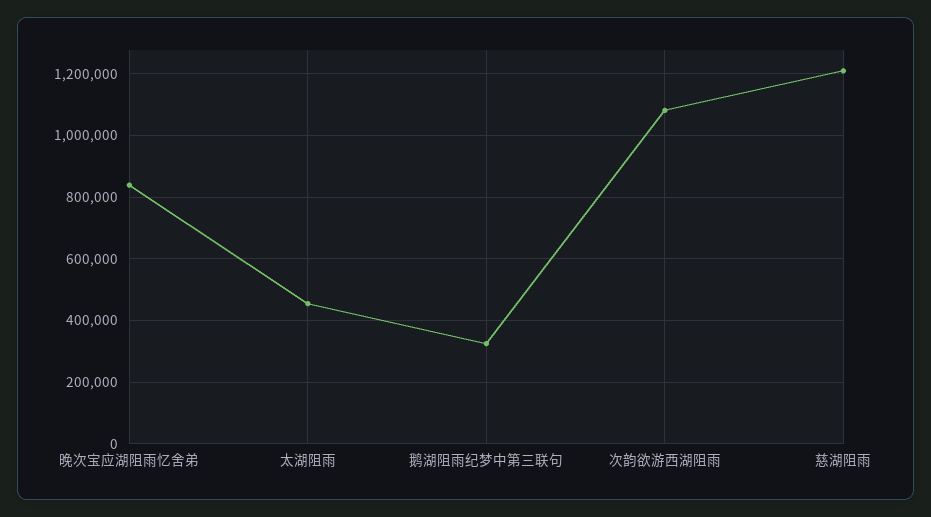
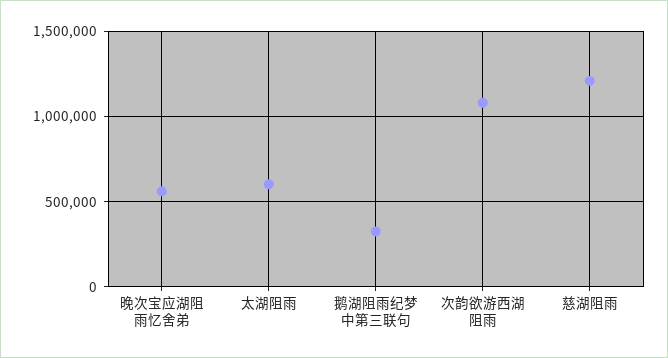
晚次宝应湖阻雨忆舍弟: 840000 -> 550000
太湖阻雨: 460000 -> 600000

